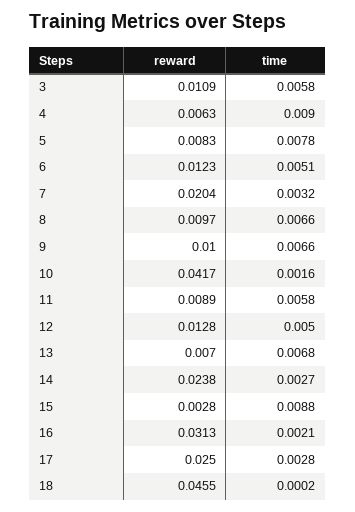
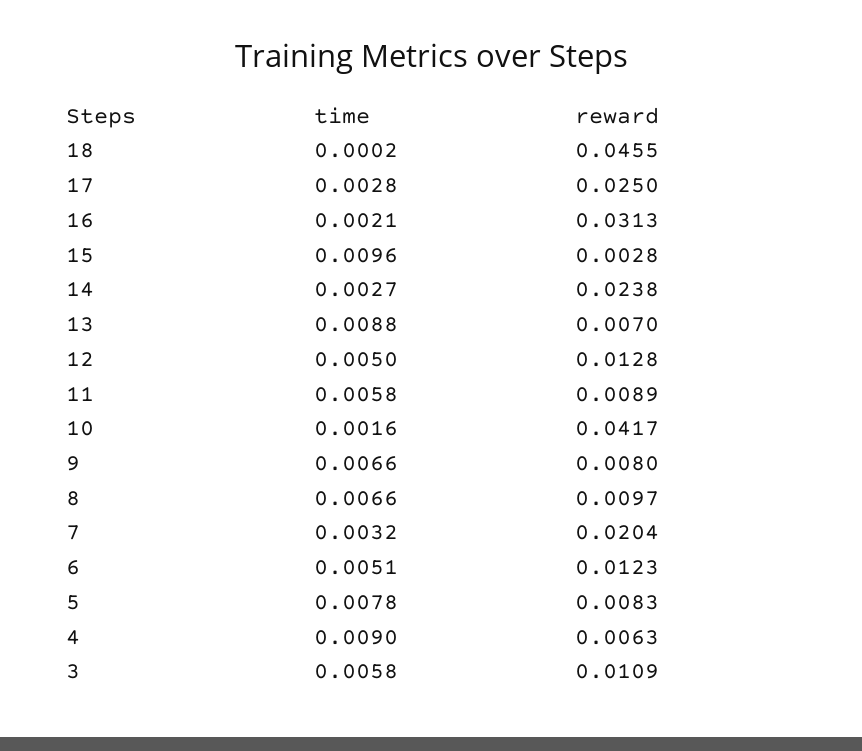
reward, 9: 0.01 -> 0.008
time, 13: 0.0068 -> 0.0088
time, 15: 0.0088 -> 0.0096

